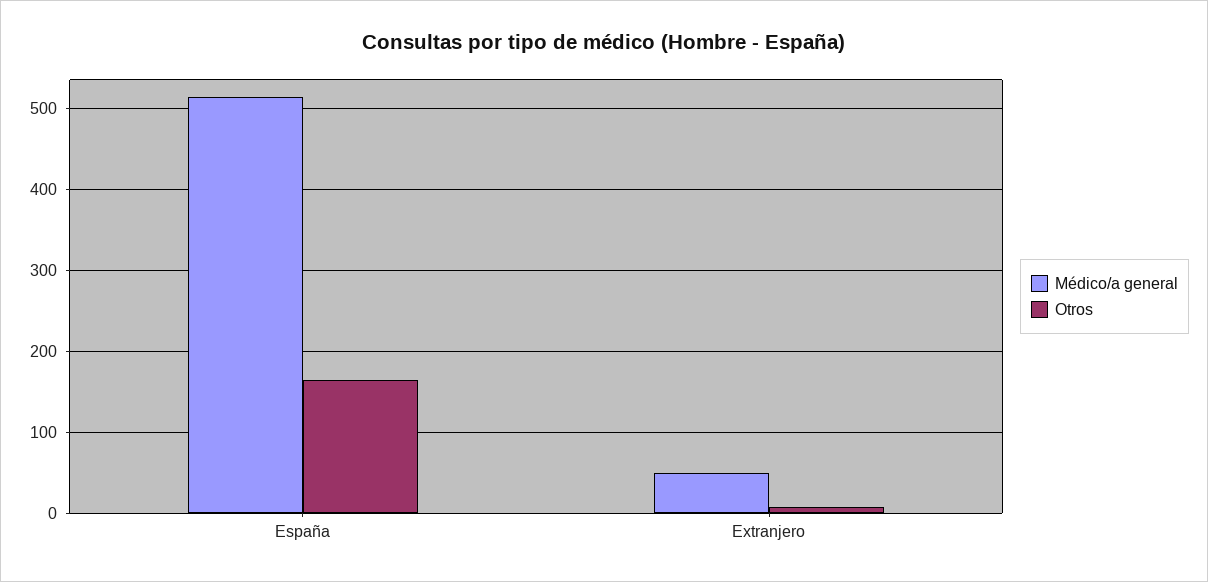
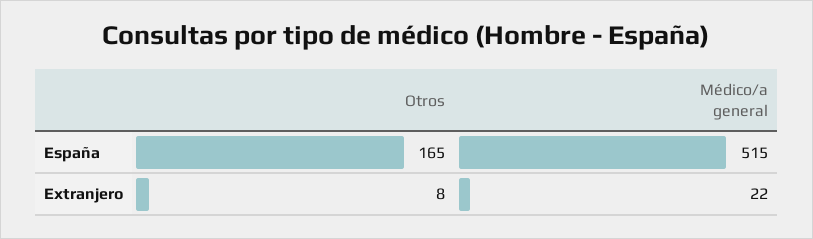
Médico/a general, Extranjero: 50 -> 22

